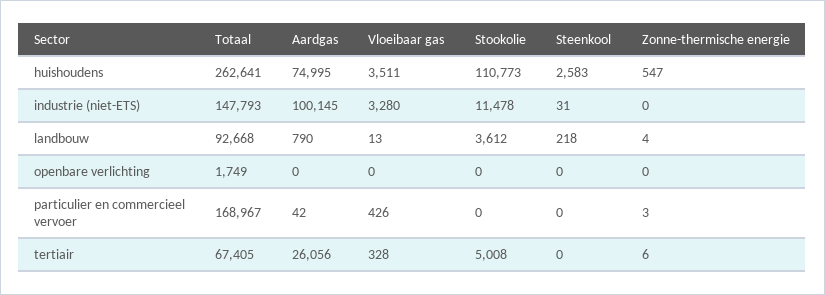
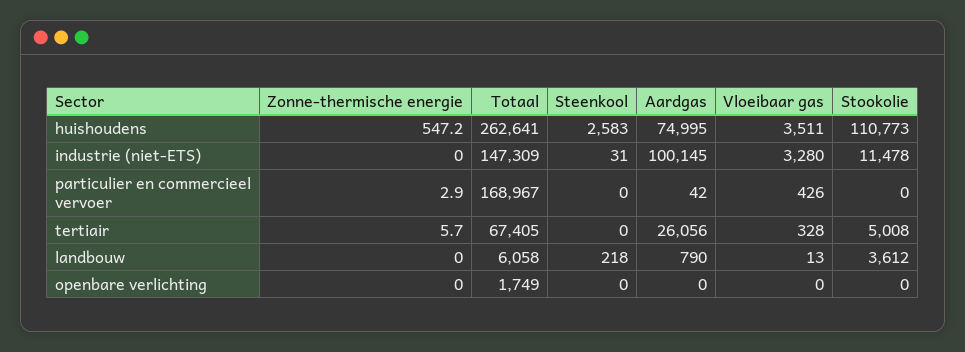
Totaal, industrie (niet-ETS): 147793 -> 147309
Totaal, landbouw: 92668 -> 6058
Zonne-thermische energie, landbouw: 4 -> 0

